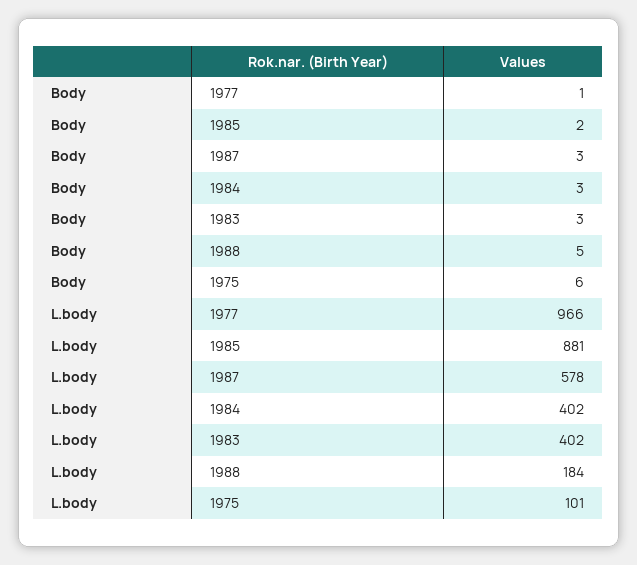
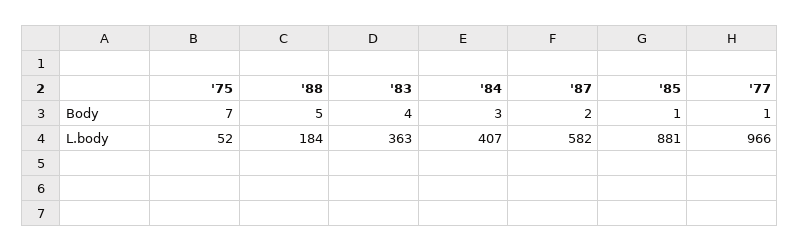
Body, 1985: 2 -> 1
Body, 1987: 3 -> 2
Body, 1983: 3 -> 4
Body, 1975: 6 -> 7
L.body, 1987: 578 -> 582
L.body, 1984: 402 -> 407
L.body, 1983: 402 -> 363
L.body, 1975: 101 -> 52

